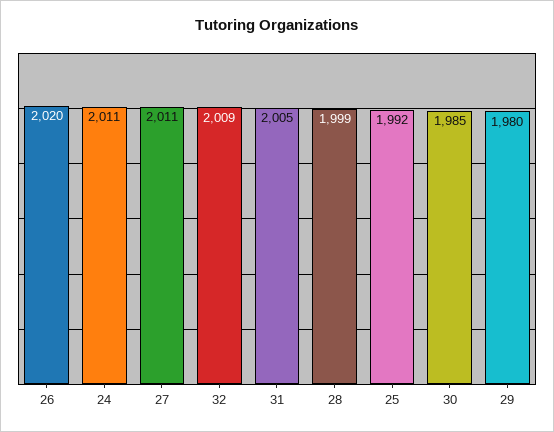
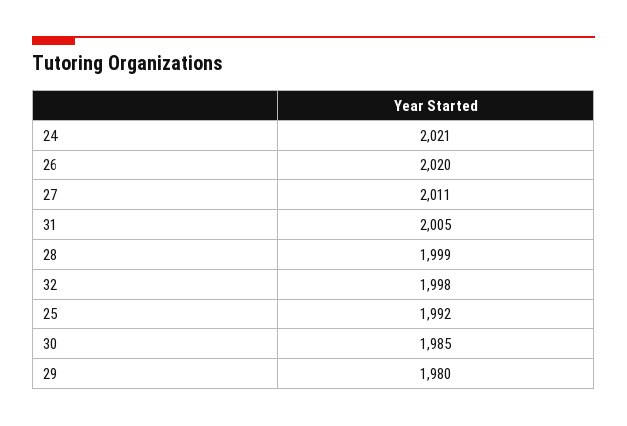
24: 2011 -> 2021
32: 2009 -> 1998

